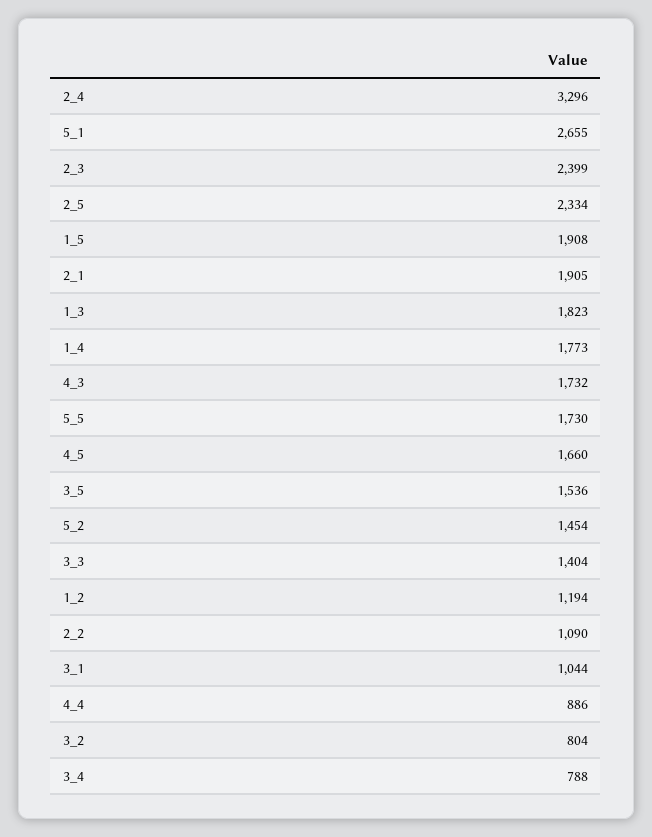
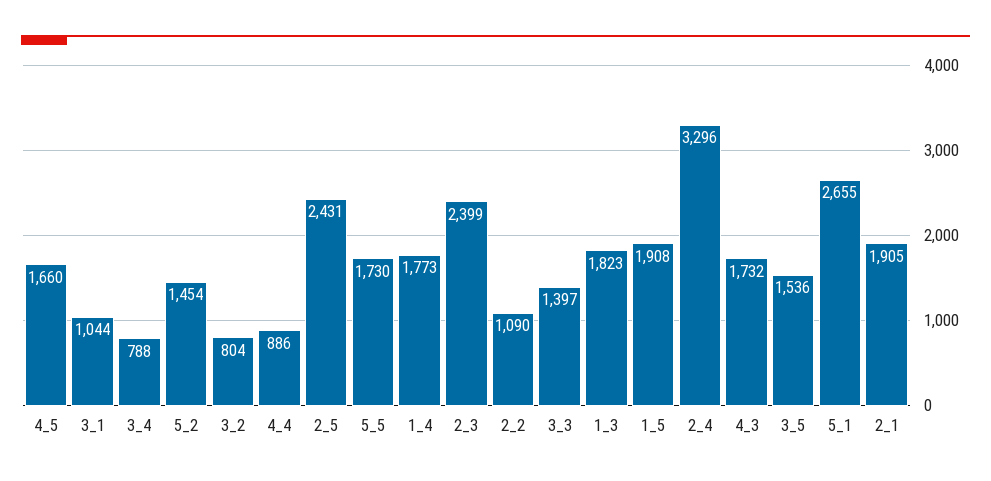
2_5: 2334 -> 2431
3_3: 1404 -> 1397
1_2: 1194 -> none

